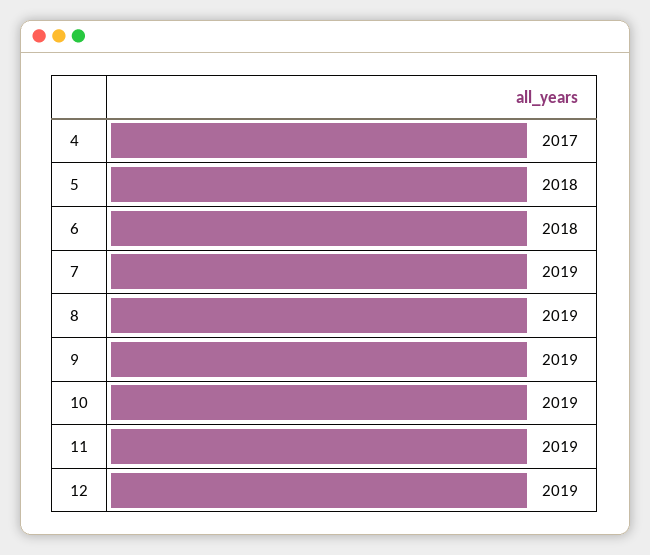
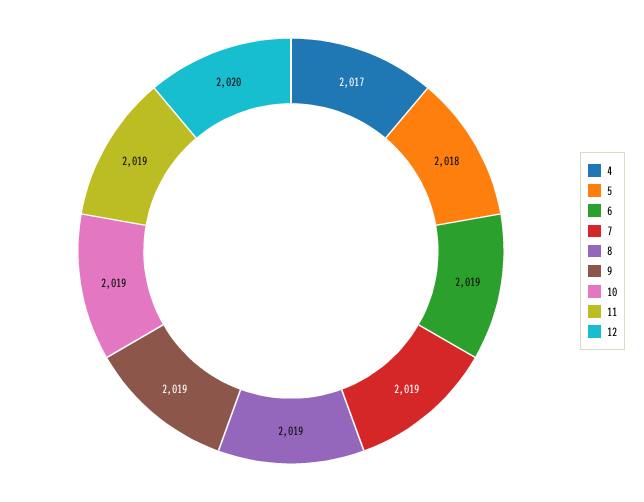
6: 2018 -> 2019
12: 2019 -> 2020

